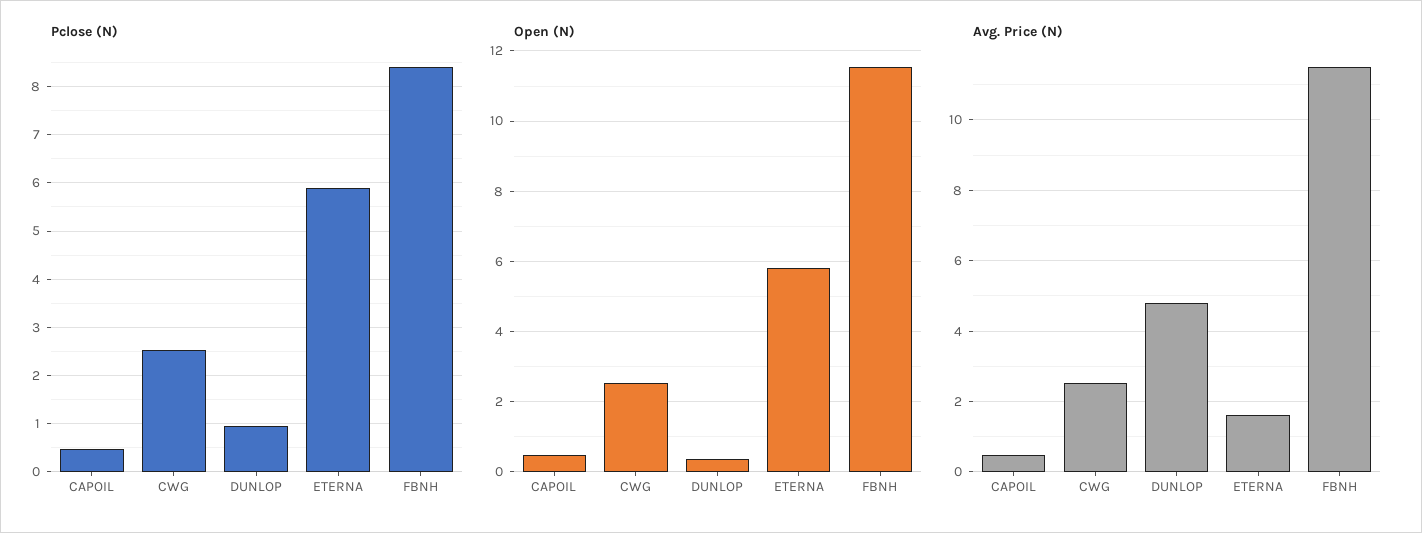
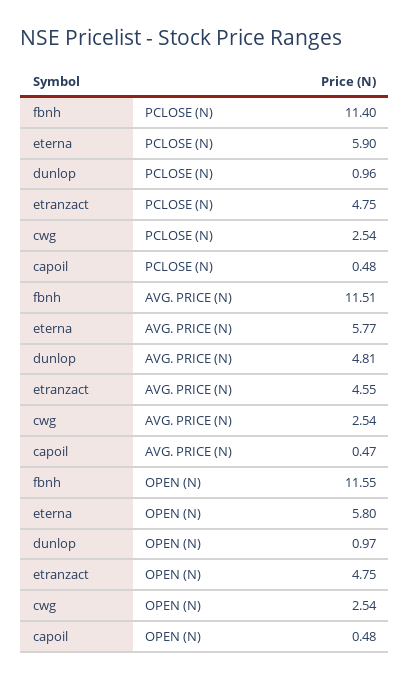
Pclose (N), FBNH: 8.4 -> 11.4
Open (N), DUNLOP: 0.4 -> 0.97
Avg. Price (N), ETERNA: 1.6 -> 5.77
Pclose (N), etranzact: none -> 4.75
Avg. Price (N), etranzact: none -> 4.55
Open (N), etranzact: none -> 4.75

